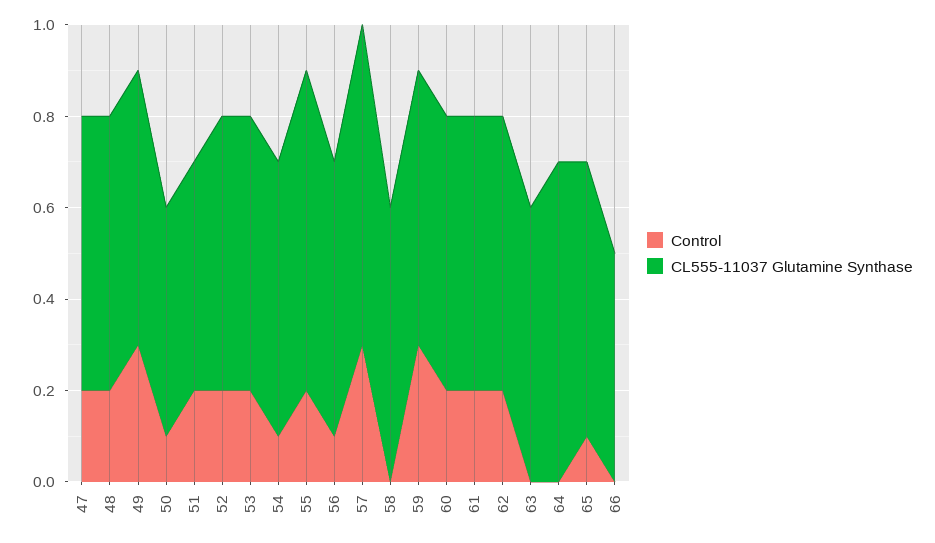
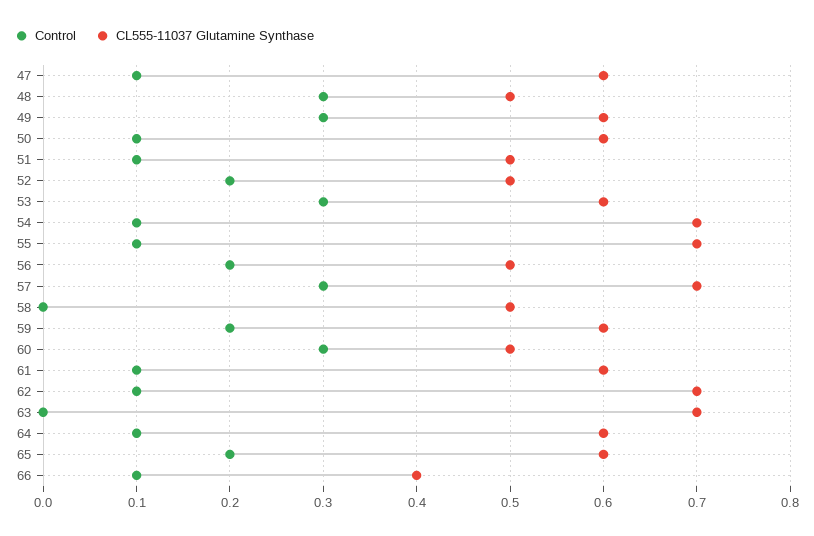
Control, 47: 0.2 -> 0.1
Control, 48: 0.2 -> 0.3
CL555-11037 Glutamine Synthase, 48: 0.6 -> 0.5
CL555-11037 Glutamine Synthase, 50: 0.5 -> 0.6
Control, 51: 0.2 -> 0.1
CL555-11037 Glutamine Synthase, 52: 0.6 -> 0.5
Control, 53: 0.2 -> 0.3
CL555-11037 Glutamine Synthase, 54: 0.6 -> 0.7
Control, 55: 0.2 -> 0.1
Control, 56: 0.1 -> 0.2
CL555-11037 Glutamine Synthase, 56: 0.6 -> 0.5
CL555-11037 Glutamine Synthase, 58: 0.6 -> 0.5
Control, 59: 0.3 -> 0.2
Control, 60: 0.2 -> 0.3
CL555-11037 Glutamine Synthase, 60: 0.6 -> 0.5
Control, 61: 0.2 -> 0.1
Control, 62: 0.2 -> 0.1
CL555-11037 Glutamine Synthase, 62: 0.6 -> 0.7
CL555-11037 Glutamine Synthase, 63: 0.6 -> 0.7
Control, 64: 0 -> 0.1
CL555-11037 Glutamine Synthase, 64: 0.7 -> 0.6
Control, 65: 0.1 -> 0.2
Control, 66: 0 -> 0.1
CL555-11037 Glutamine Synthase, 66: 0.5 -> 0.4

